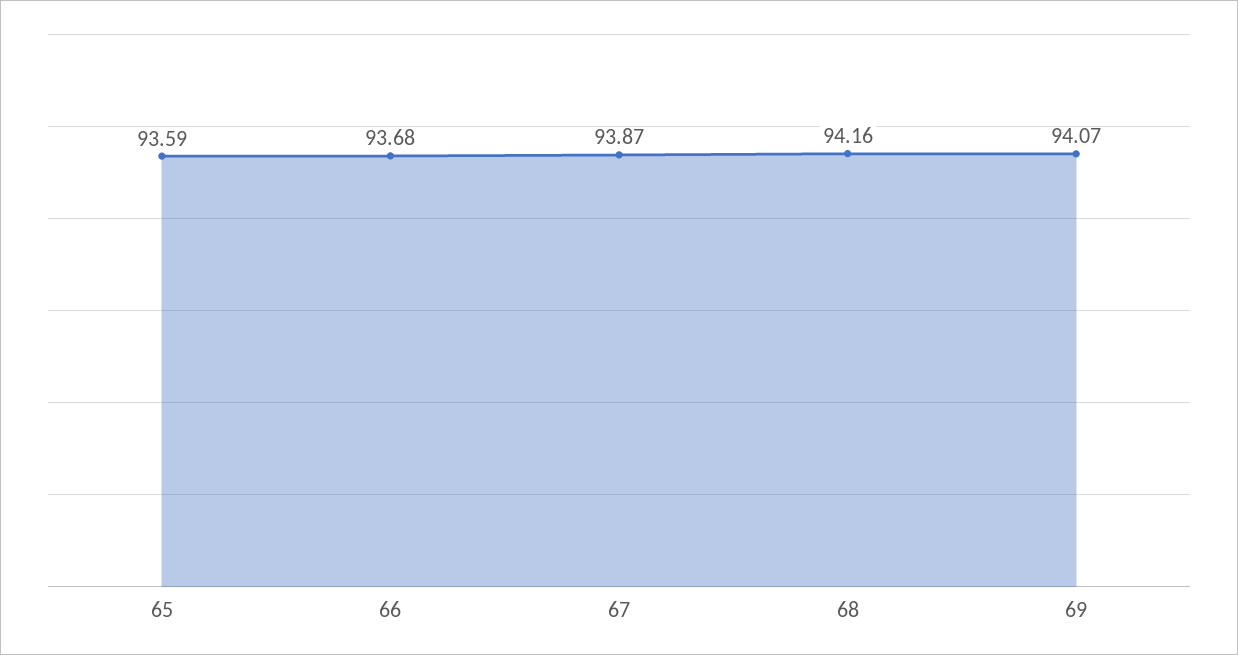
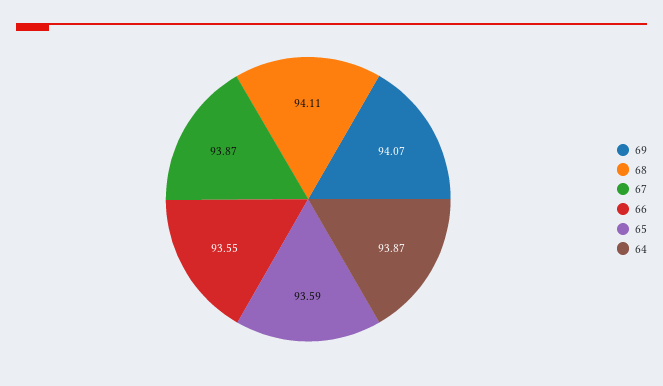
66: 93.68 -> 93.55
68: 94.16 -> 94.11
64: none -> 93.87

